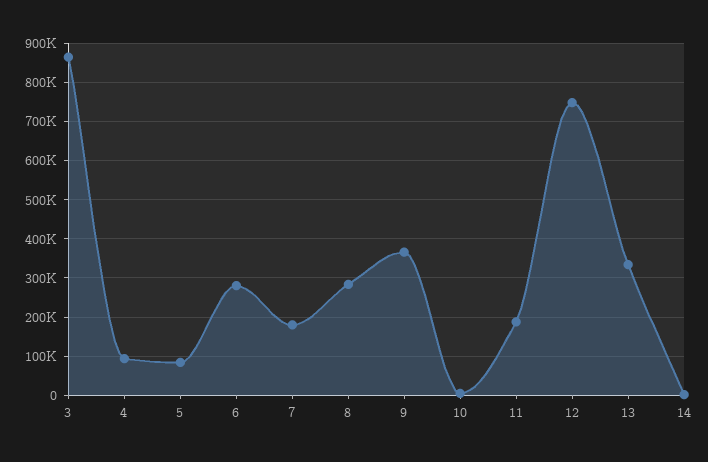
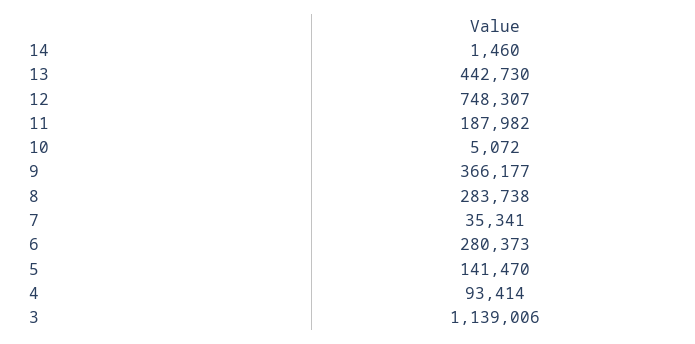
3: 860000 -> 1139006
5: 80000 -> 141470
7: 180000 -> 35341
13: 340000 -> 442730

